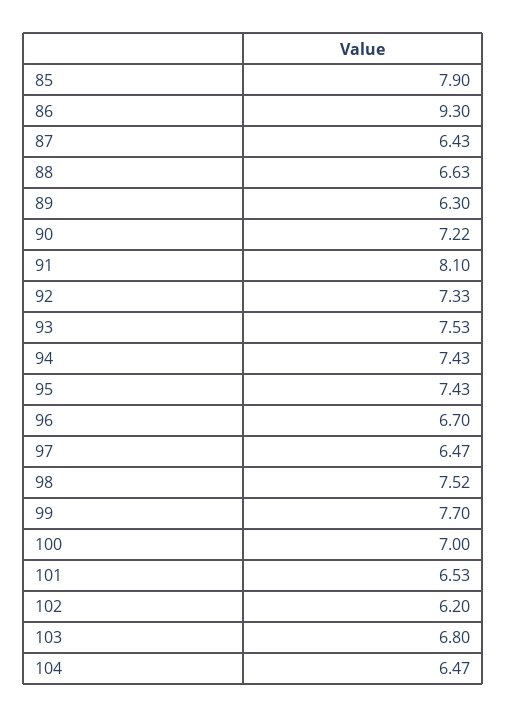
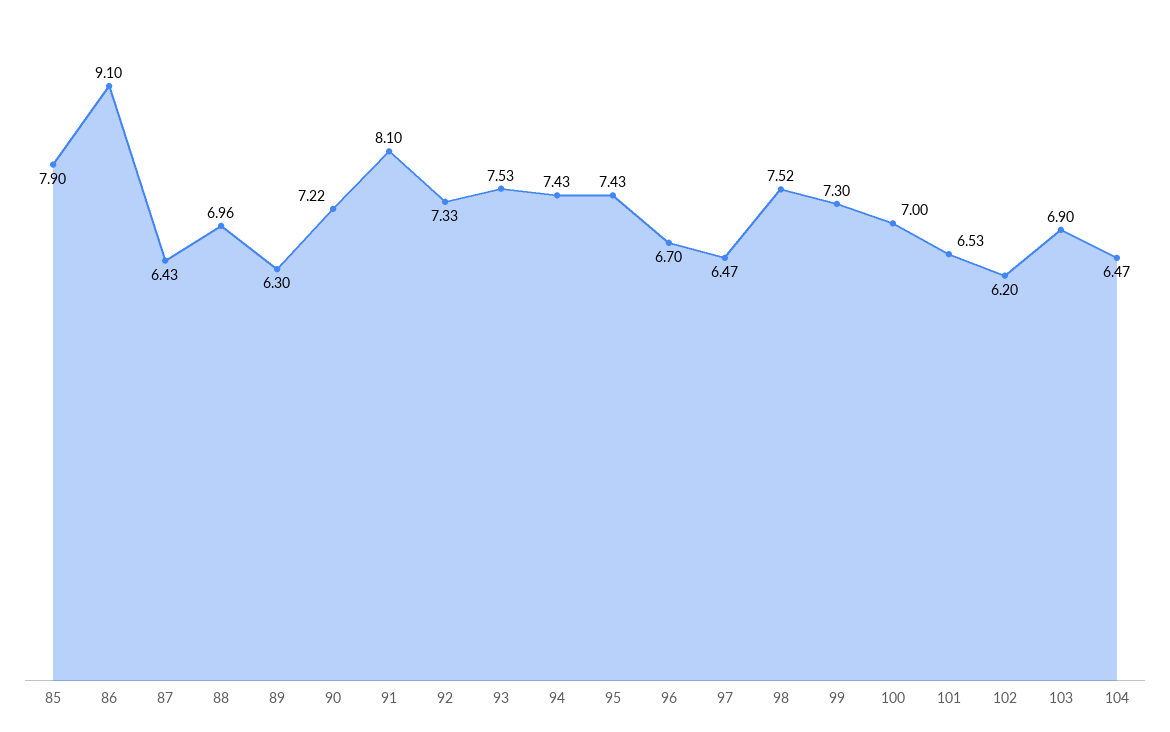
86: 9.3 -> 9.1
88: 6.63 -> 6.96
99: 7.7 -> 7.3
103: 6.8 -> 6.9

